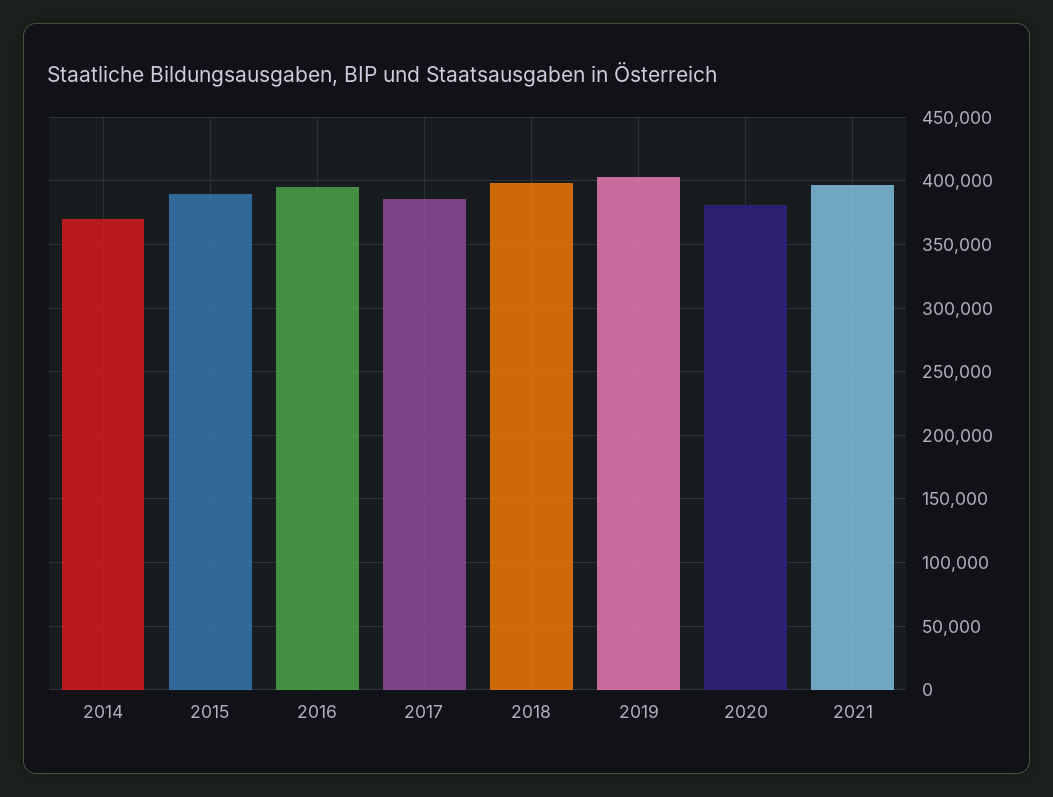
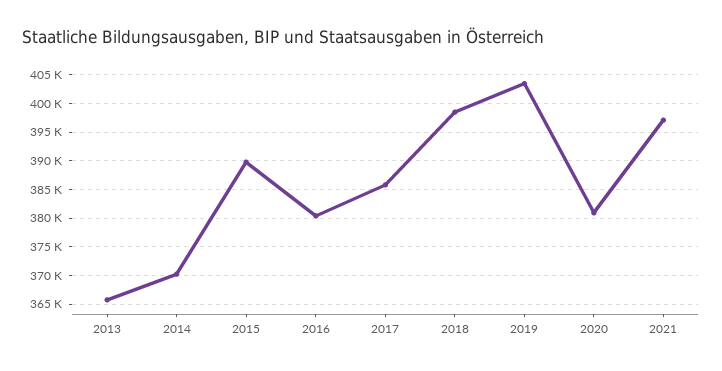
2016: 395000 -> 380000
2013: none -> 365000

